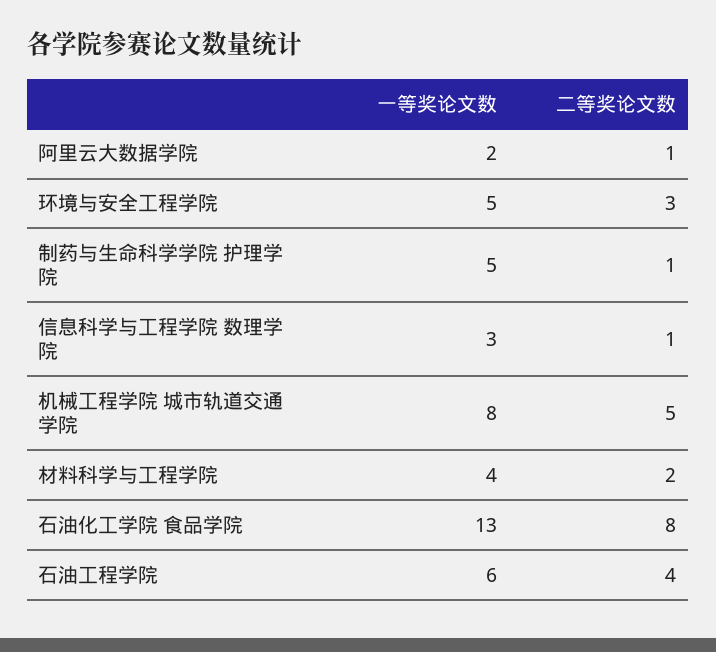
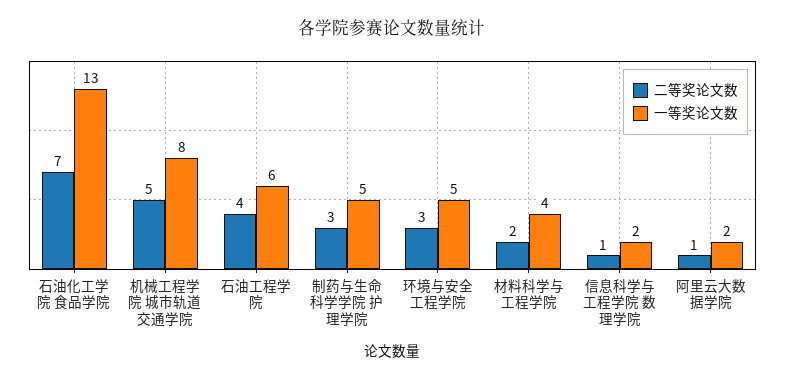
二等奖论文数, 制药与生命科学学院 护理学院: 1 -> 3
一等奖论文数, 信息科学与工程学院 数理学院: 3 -> 2
二等奖论文数, 石油化工学院 食品学院: 8 -> 7

